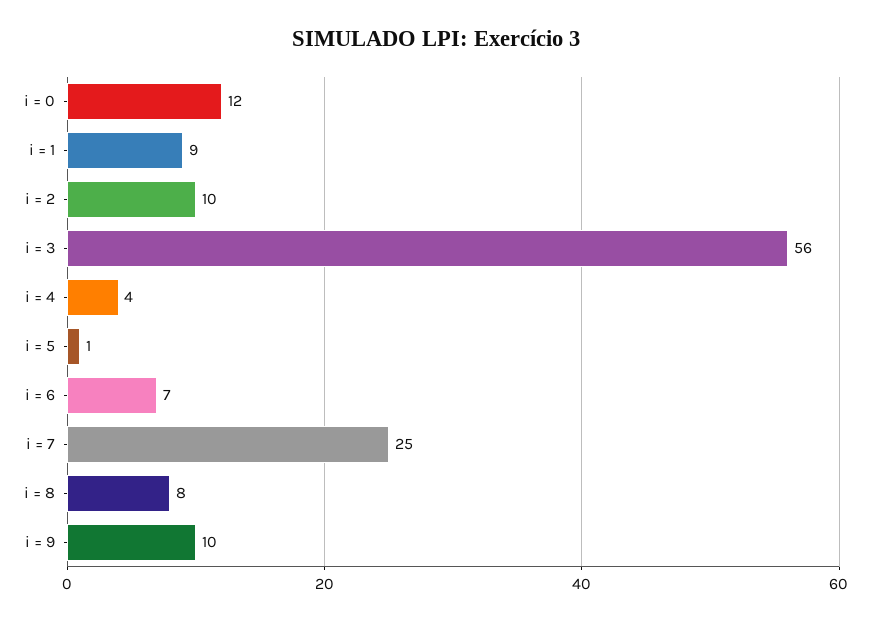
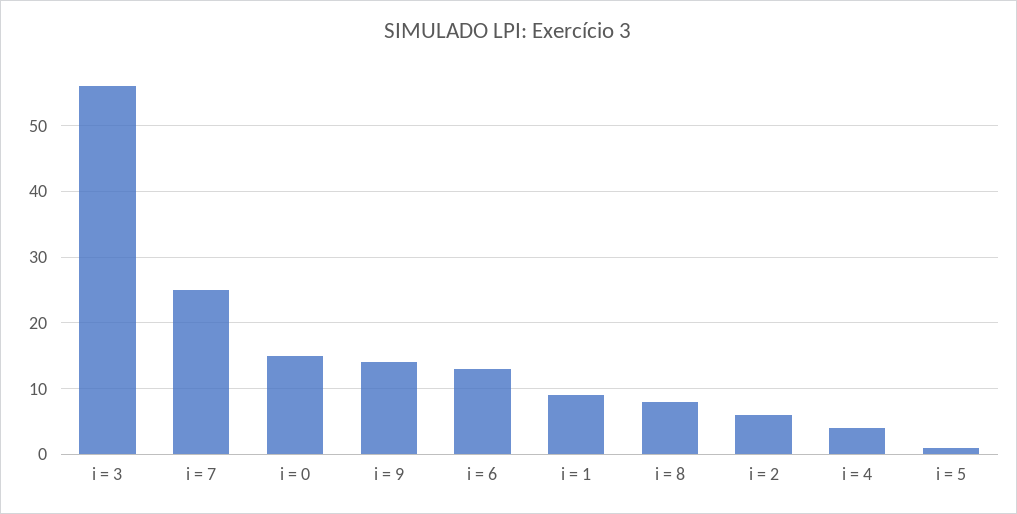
i = 0: 12 -> 15
i = 2: 10 -> 6
i = 6: 7 -> 13
i = 9: 10 -> 14

